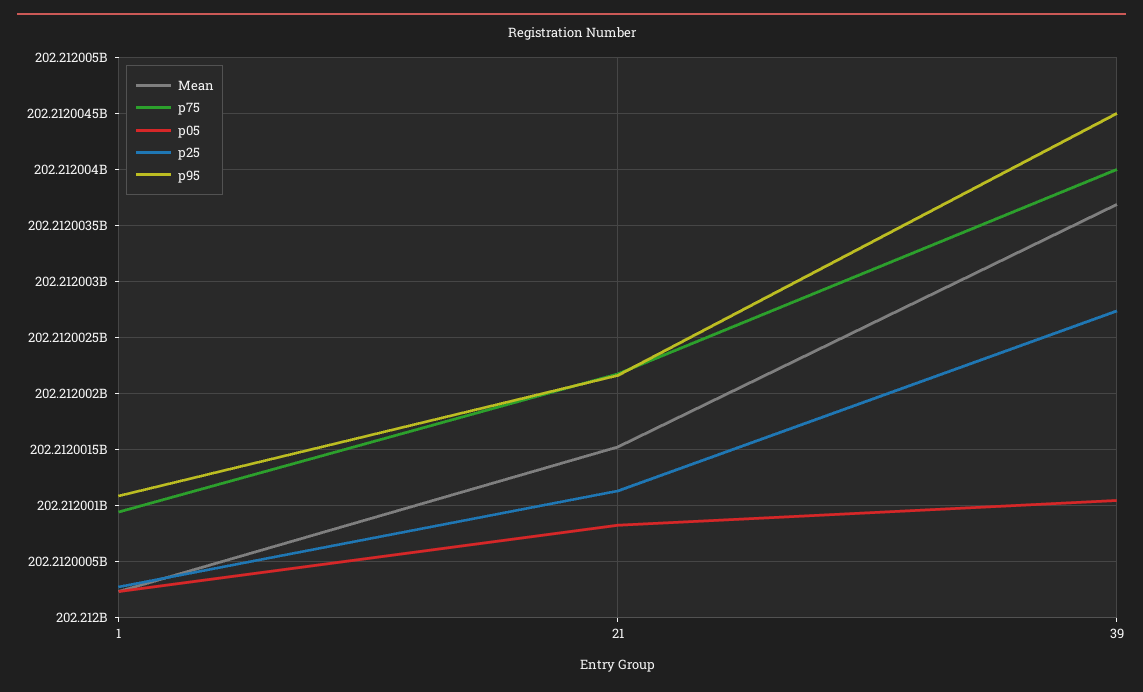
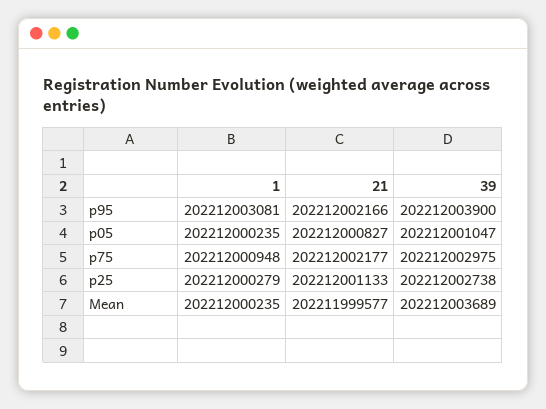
p95, 1: 202212001100 -> 202212003081
Mean, 21: 202212001500 -> 202211999577
p75, 39: 202212004000 -> 202212002975
p95, 39: 202212004500 -> 202212003900

